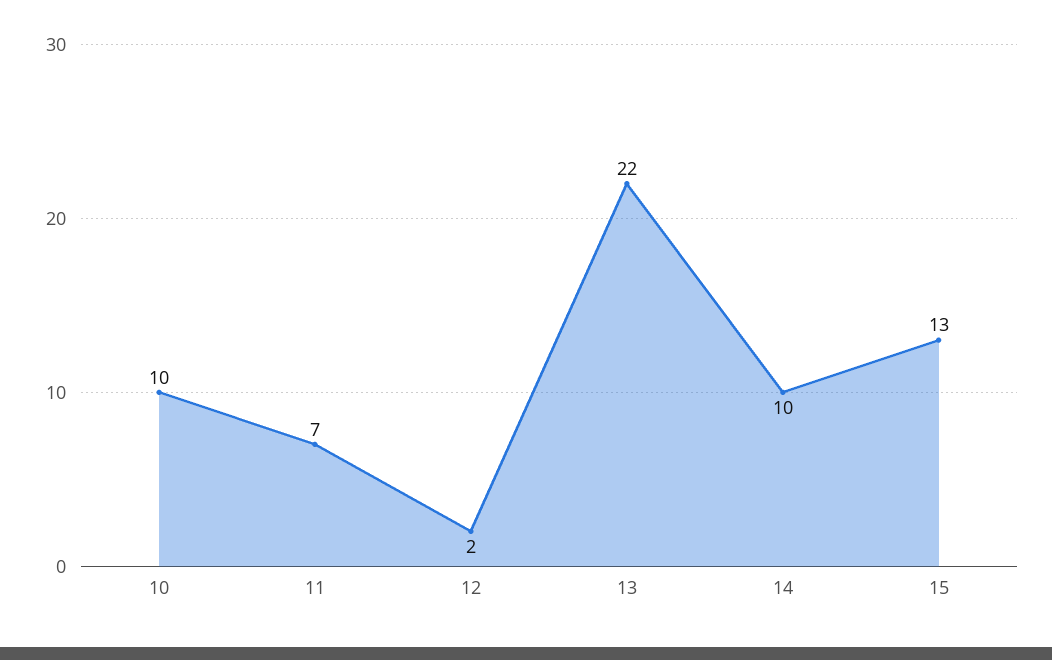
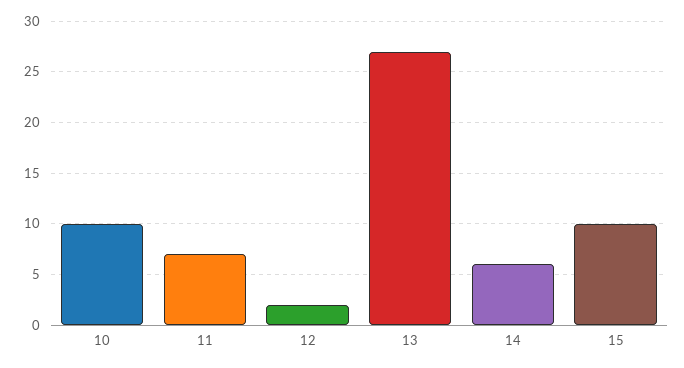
13: 22 -> 27
14: 10 -> 6
15: 13 -> 10

